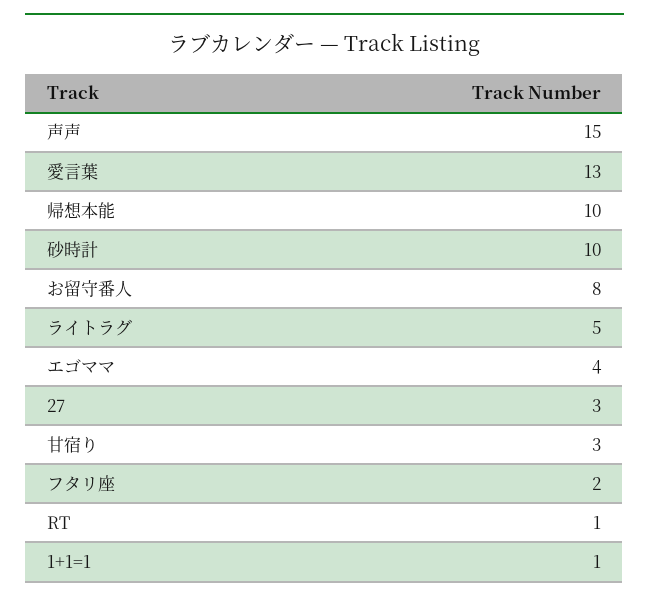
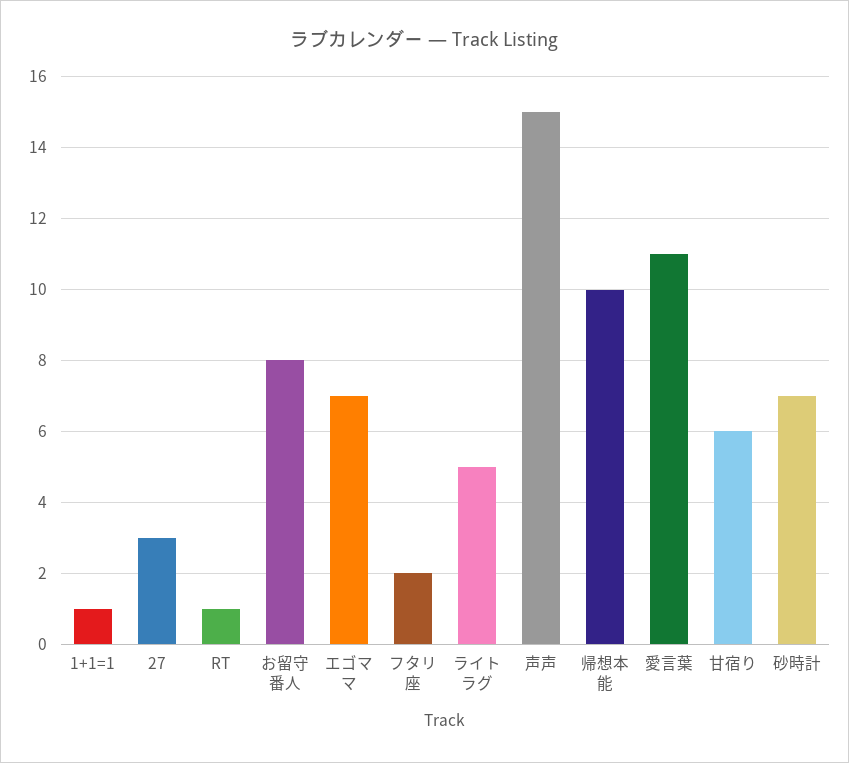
愛言葉: 13 -> 11
砂時計: 10 -> 7
エゴママ: 4 -> 7
甘宿り: 3 -> 6

